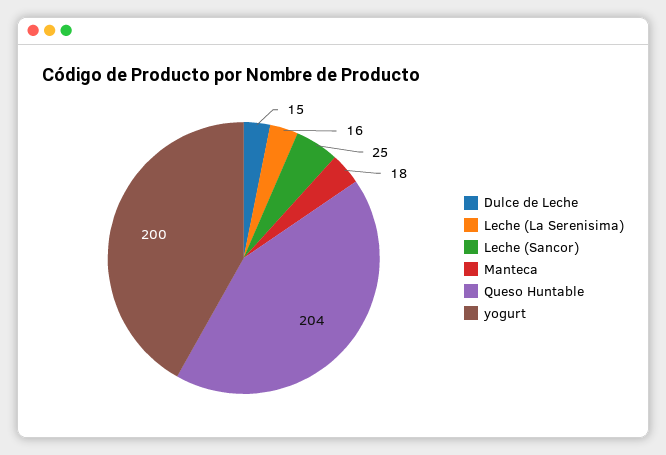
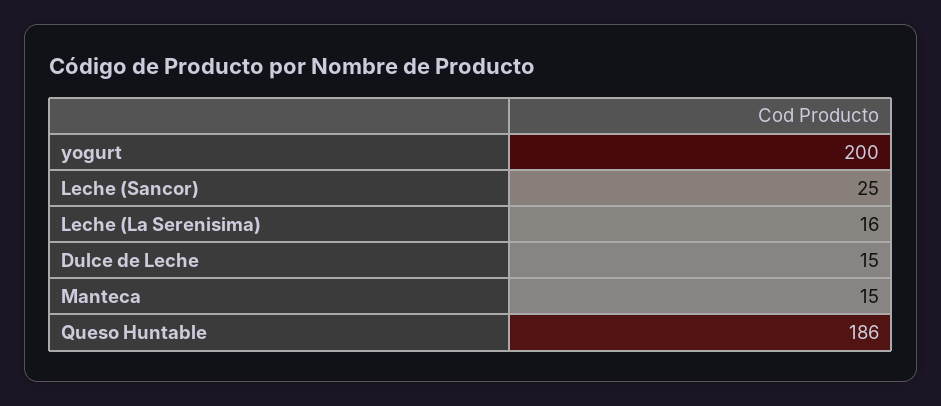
Manteca: 18 -> 15
Queso Huntable: 204 -> 186

